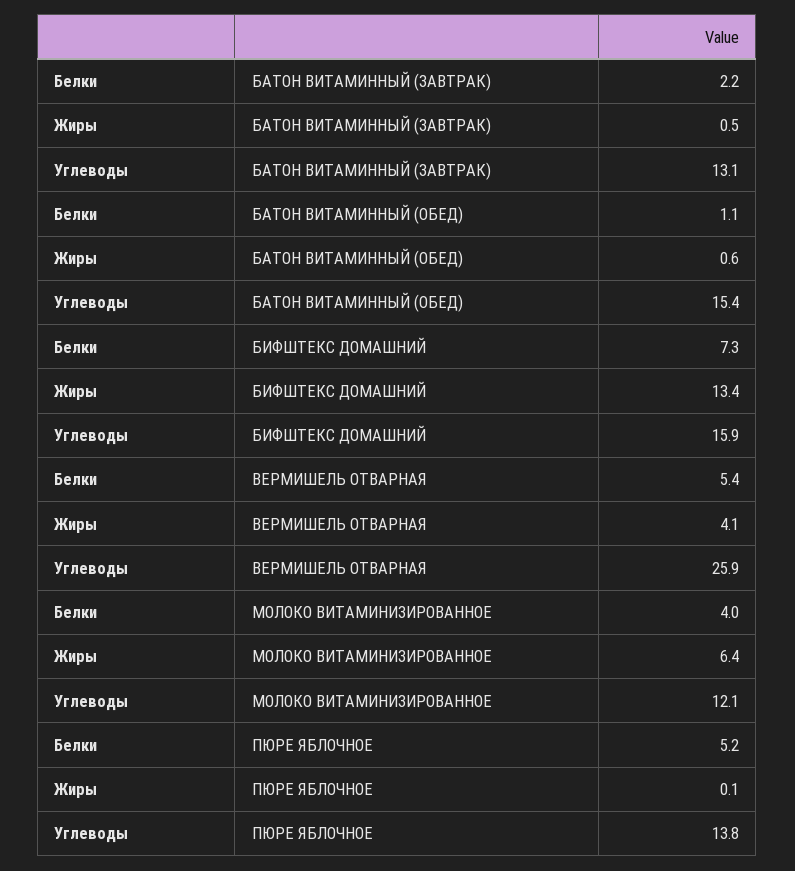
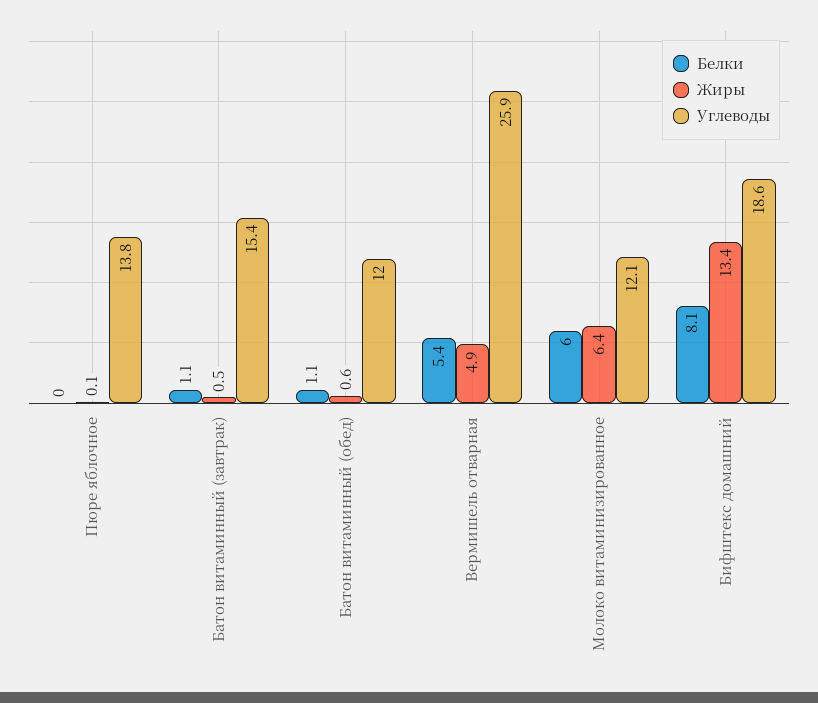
Белки, БАТОН ВИТАМИННЫЙ (ЗАВТРАК): 2.2 -> 1.1
Углеводы, БАТОН ВИТАМИННЫЙ (ЗАВТРАК): 13.1 -> 15.4
Углеводы, БАТОН ВИТАМИННЫЙ (ОБЕД): 15.4 -> 12
Белки, БИФШТЕКС ДОМАШНИЙ: 7.3 -> 8.1
Углеводы, БИФШТЕКС ДОМАШНИЙ: 15.9 -> 18.6
Жиры, ВЕРМИШЕЛЬ ОТВАРНАЯ: 4.1 -> 4.9
Белки, МОЛОКО ВИТАМИНИЗИРОВАННОЕ: 4 -> 6
Белки, ПЮРЕ ЯБЛОЧНОЕ: 5.2 -> 0

